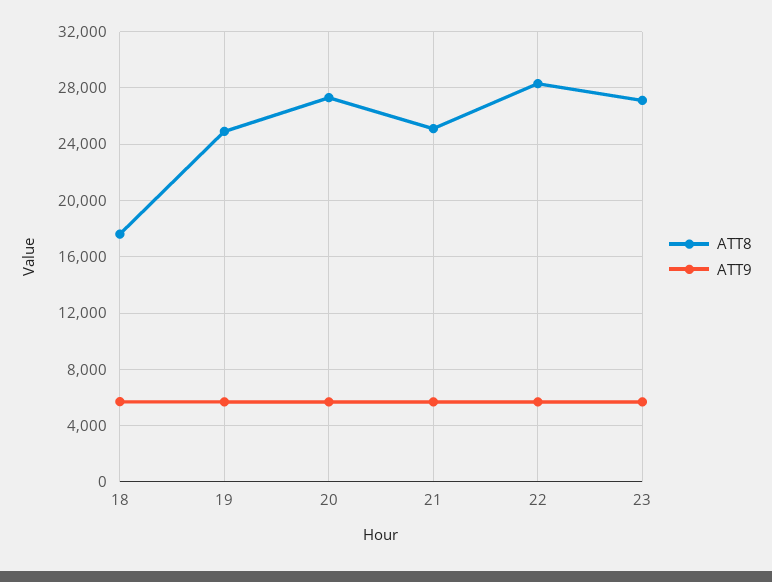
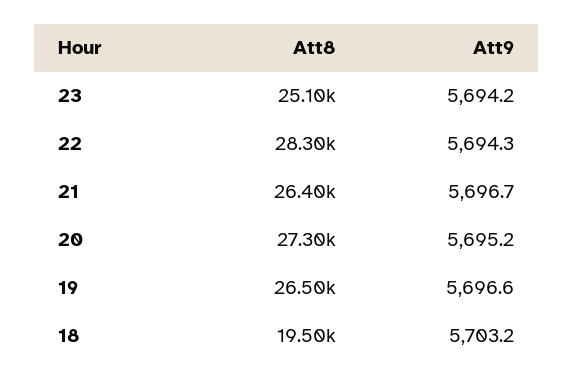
ATT8, 18: 17500 -> 19500
ATT8, 19: 25000 -> 26500
ATT8, 21: 25000 -> 26400
ATT8, 23: 27000 -> 25100

